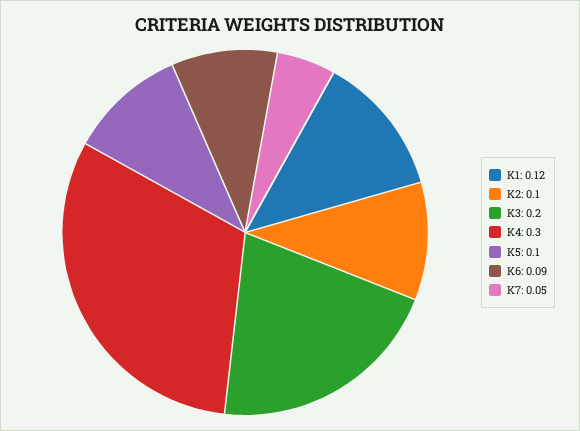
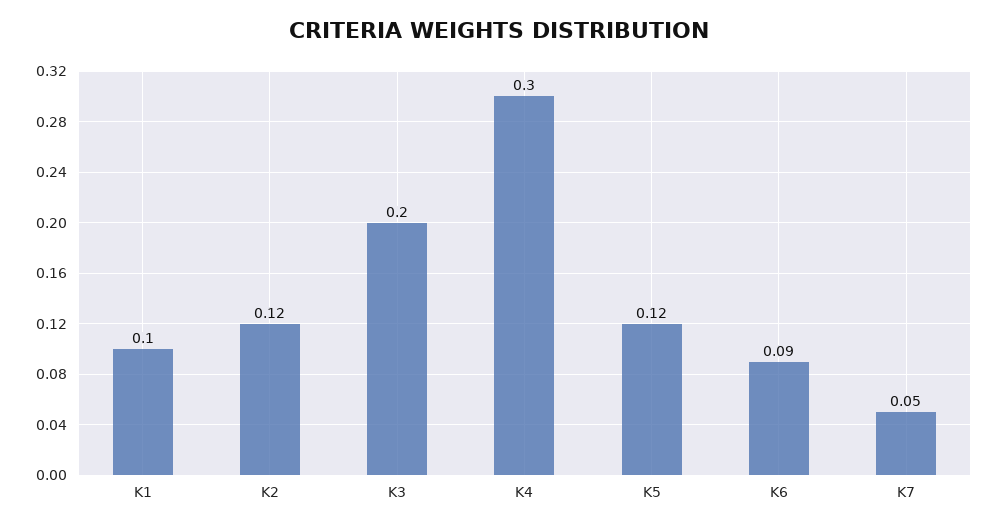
K1: 0.12 -> 0.1
K2: 0.1 -> 0.12
K5: 0.1 -> 0.12

